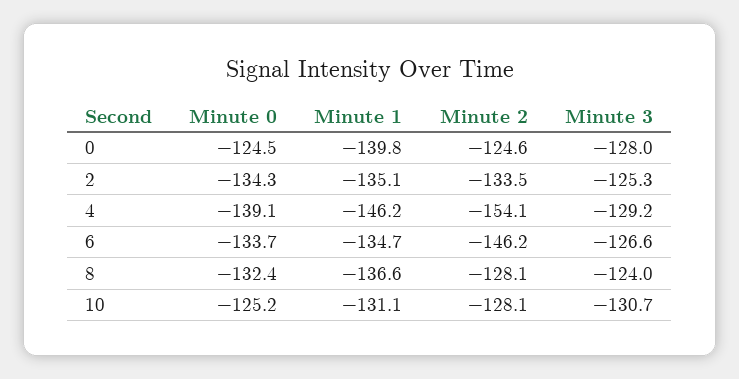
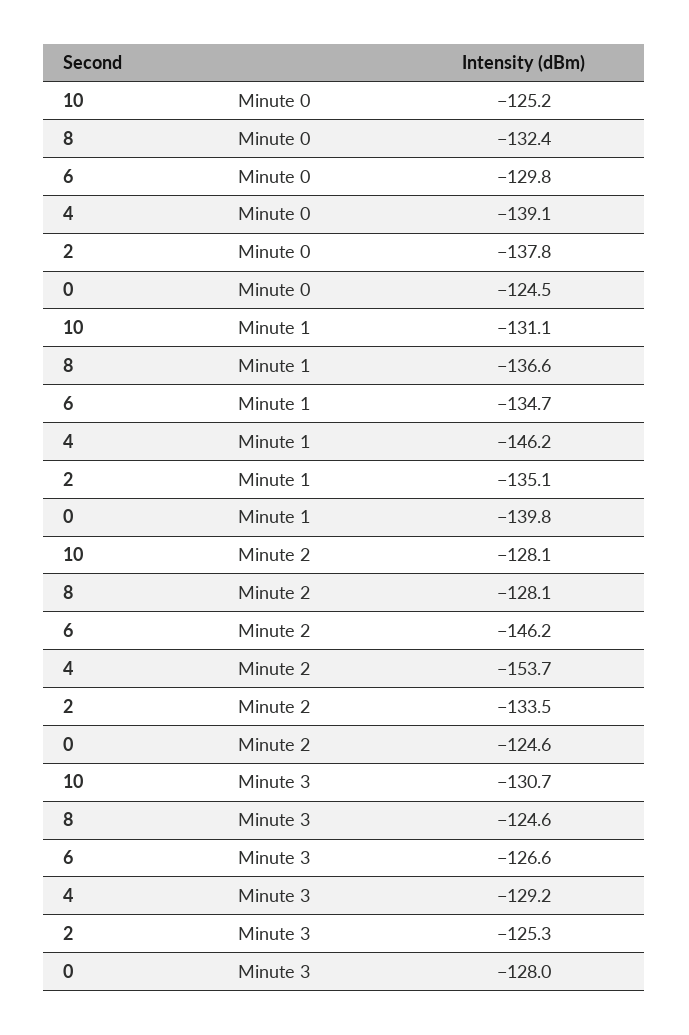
Minute 0, 2: -134.3 -> -137.8
Minute 2, 4: -154.1 -> -153.7
Minute 0, 6: -133.7 -> -129.8
Minute 3, 8: -124 -> -124.6

